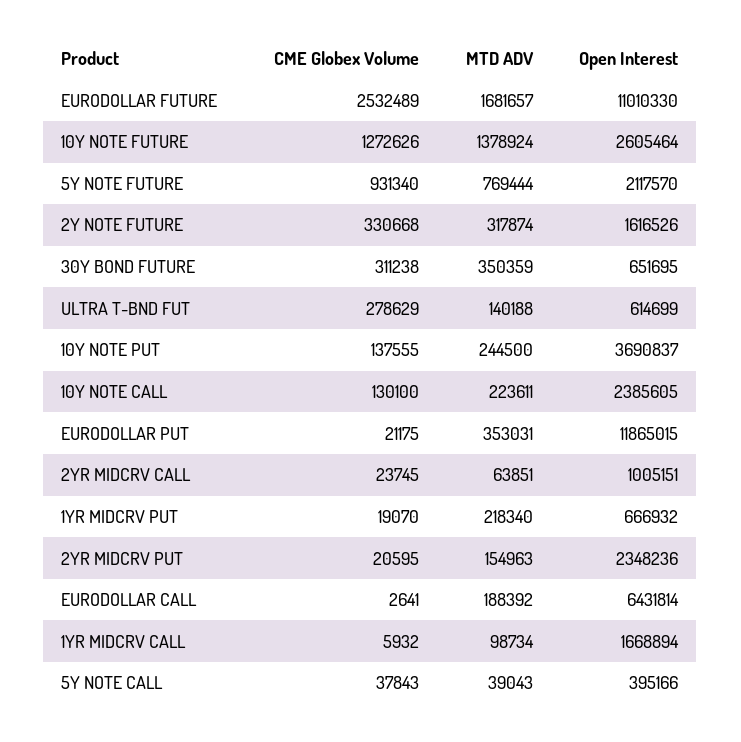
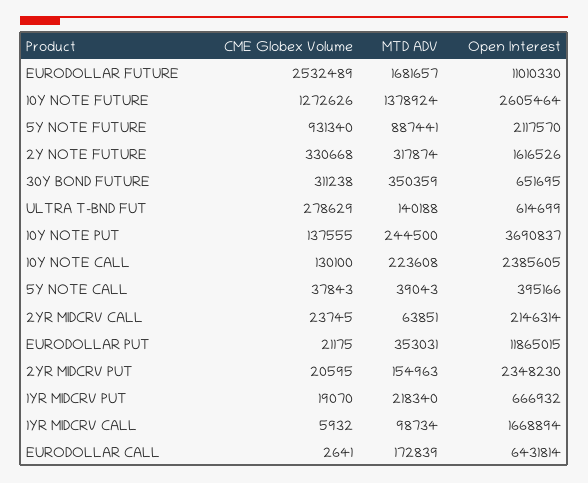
MTD ADV, 5Y NOTE FUTURE: 769444 -> 887441
MTD ADV, 10Y NOTE CALL: 223611 -> 223608
Open Interest, 2YR MIDCRV CALL: 1005151 -> 2146314
Open Interest, 2YR MIDCRV PUT: 2348236 -> 2348230
MTD ADV, EURODOLLAR CALL: 188392 -> 172839

